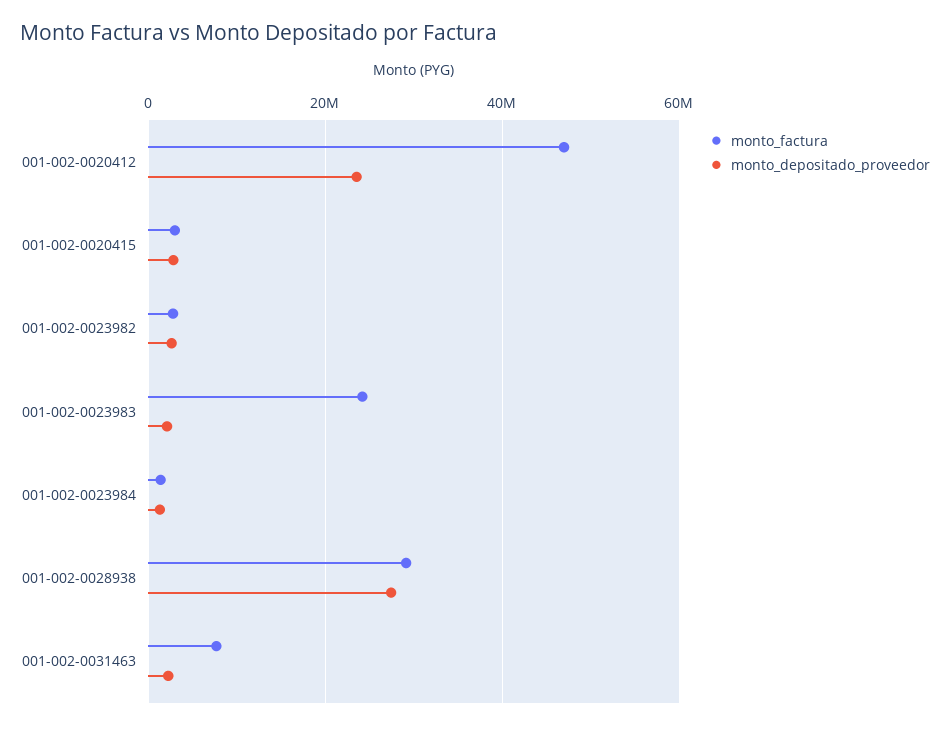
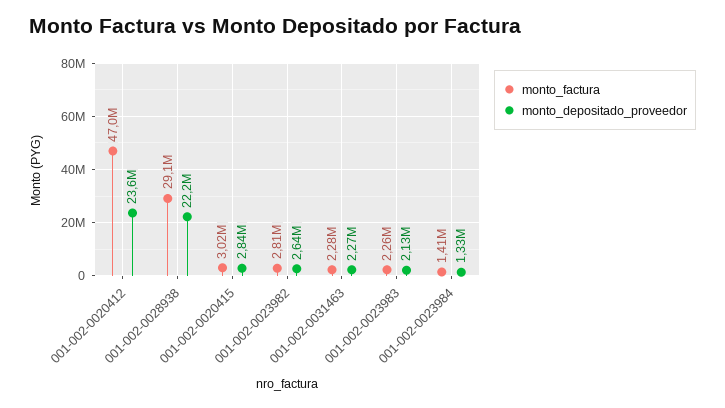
monto_factura, 001-002-0023983: 24000000 -> 2260000
monto_depositado_proveedor, 001-002-0028938: 28000000 -> 22200000
monto_factura, 001-002-0031463: 8000000 -> 2280000

